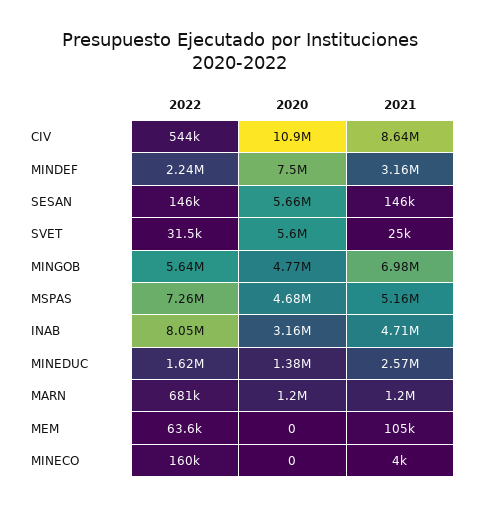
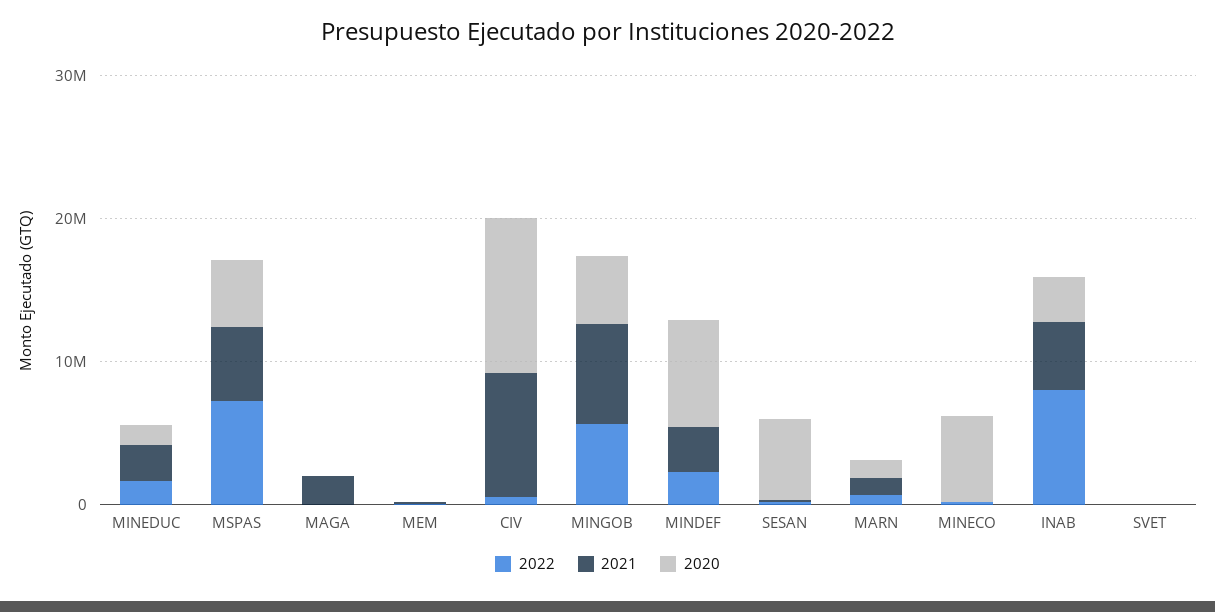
2020, SVET: 5600000 -> 0
2020, MINECO: 0 -> 6000000
2022, MAGA: none -> 0
2021, MAGA: none -> 2000000
2020, MAGA: none -> 0

